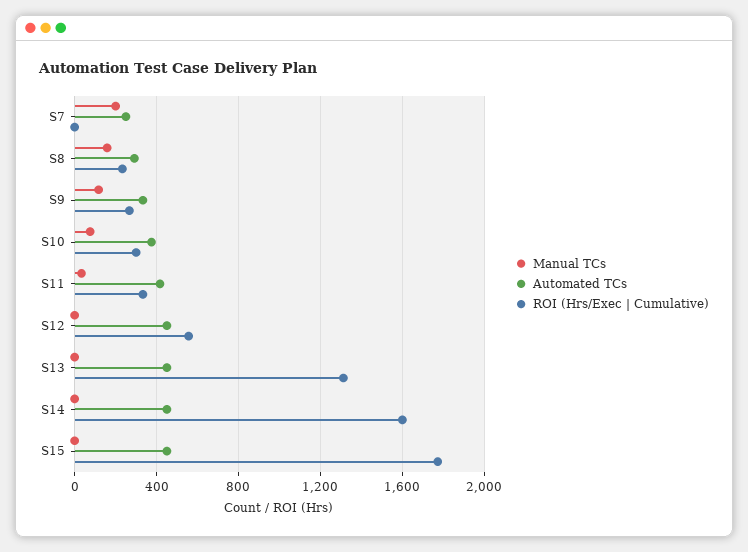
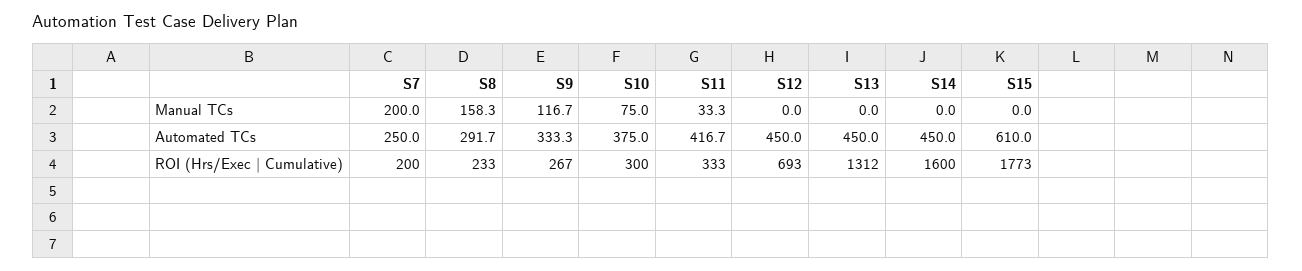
ROI (Hrs/Exec | Cumulative), S7: 0 -> 200
ROI (Hrs/Exec | Cumulative), S12: 550 -> 693
Automated TCs, S15: 450 -> 610

